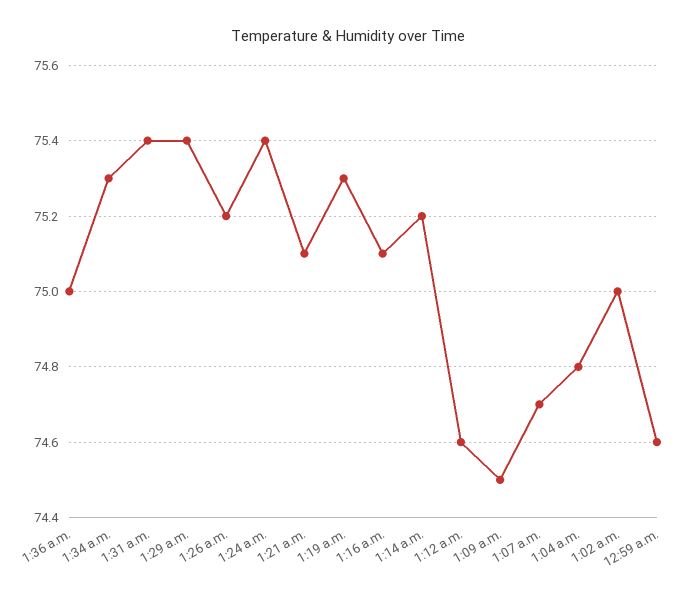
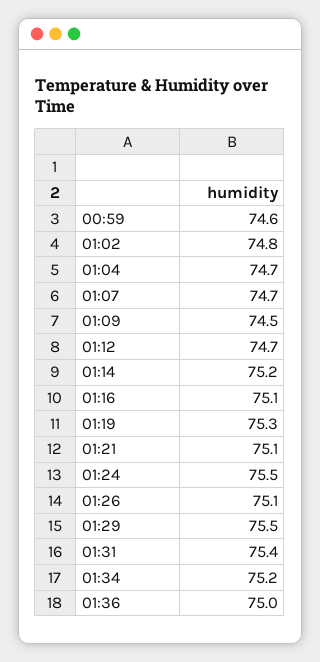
1:34 a.m.: 75.3 -> 75.2
1:29 a.m.: 75.4 -> 75.5
1:26 a.m.: 75.2 -> 75.1
1:24 a.m.: 75.4 -> 75.5
1:12 a.m.: 74.6 -> 74.7
1:04 a.m.: 74.8 -> 74.7
1:02 a.m.: 75 -> 74.8

